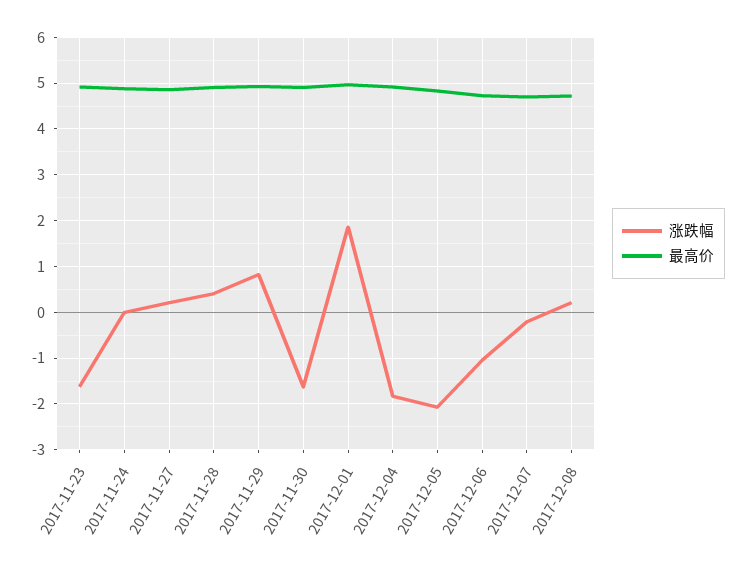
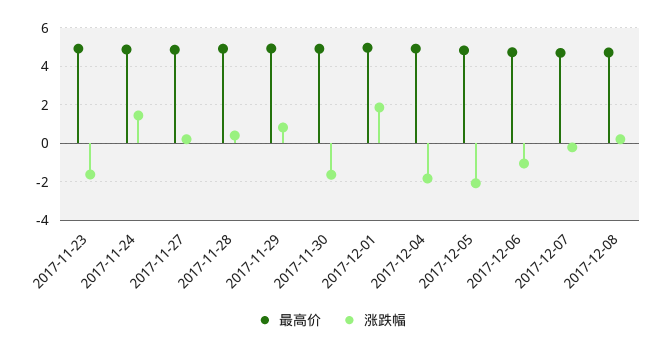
涨跌幅, 2017-11-24: 0 -> 1.5

